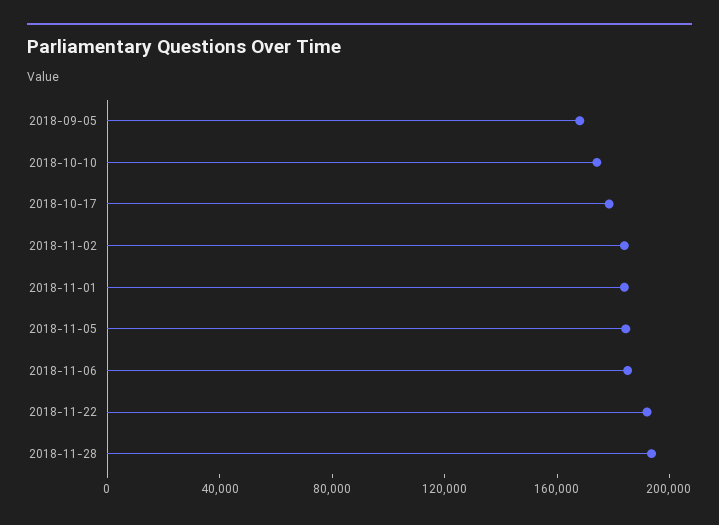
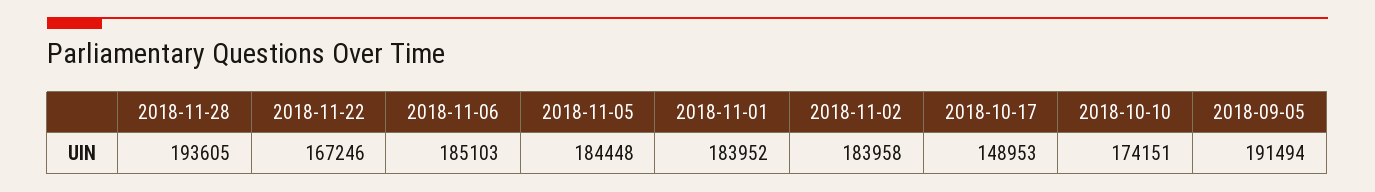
2018-09-05: 170000 -> 191494
2018-10-17: 180000 -> 148953
2018-11-22: 190000 -> 167246

